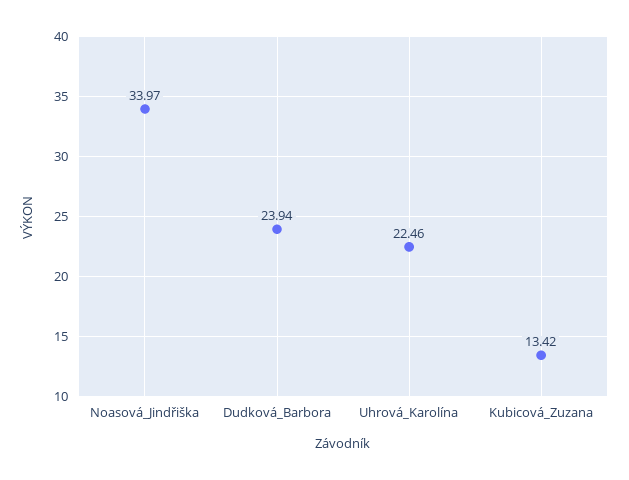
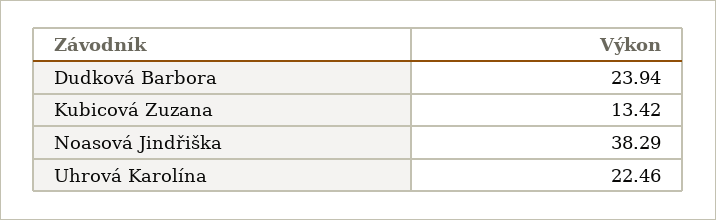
Noasová_Jindřiška: 33.97 -> 38.29

